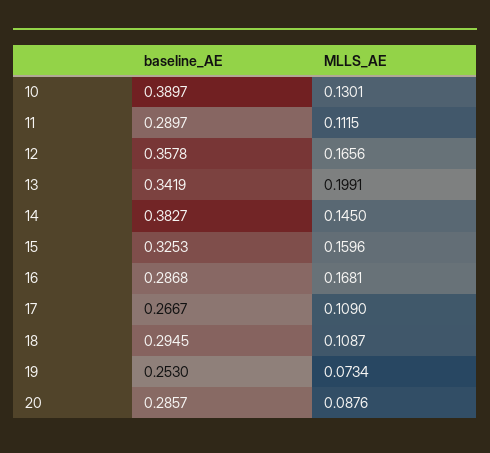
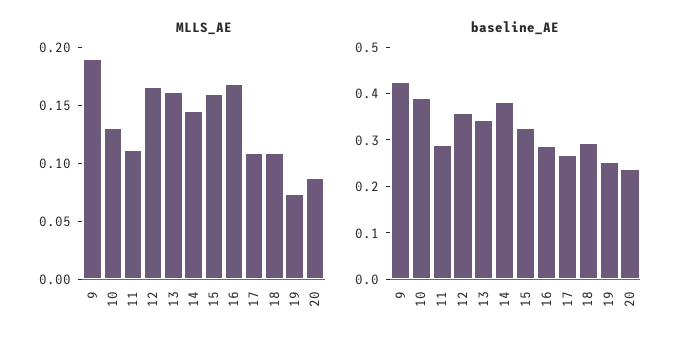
MLLS_AE, 13: 0.1991 -> 0.16
baseline_AE, 20: 0.2857 -> 0.24
MLLS_AE, 9: none -> 0.19
baseline_AE, 9: none -> 0.42

